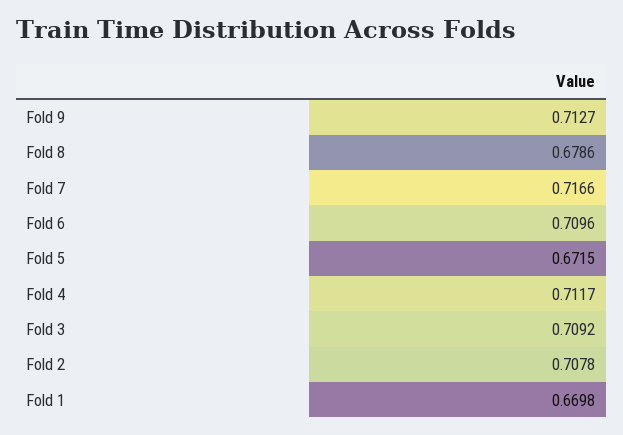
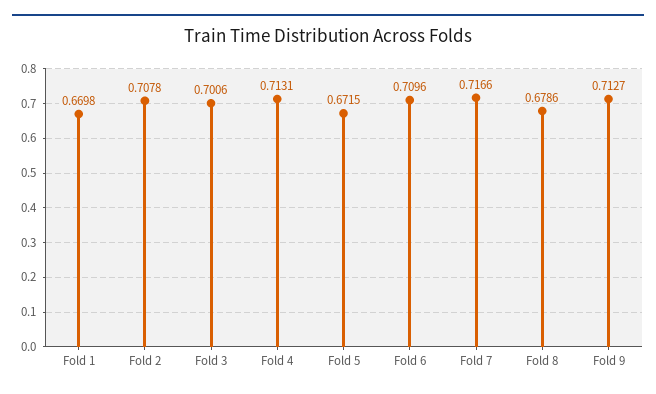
Fold 4: 0.7117 -> 0.7131
Fold 3: 0.7092 -> 0.7006

